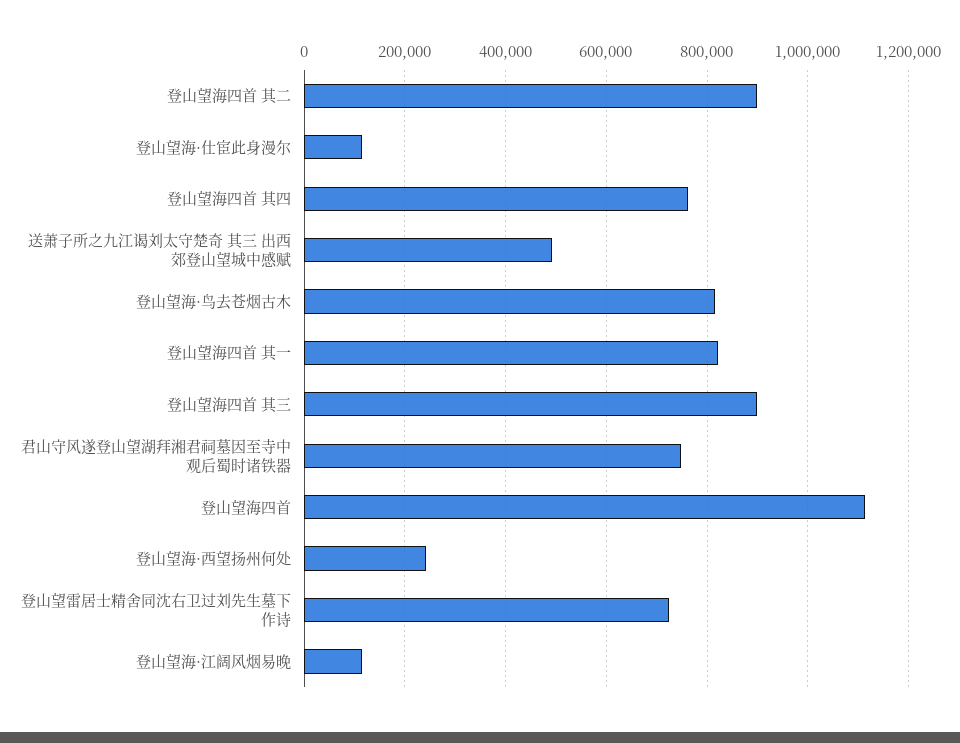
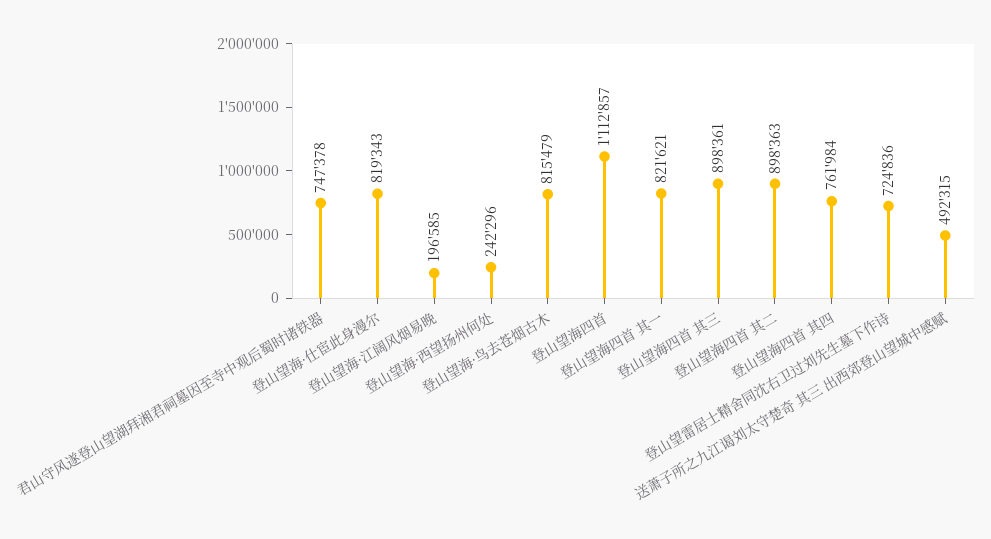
登山望海·仕宦此身漫尔: 120000 -> 819343
登山望海·江阔风烟易晚: 120000 -> 196585

